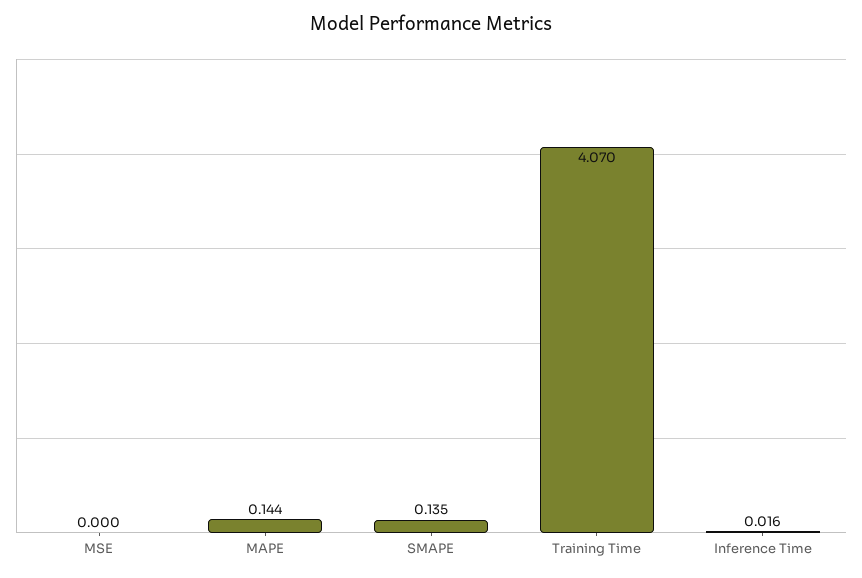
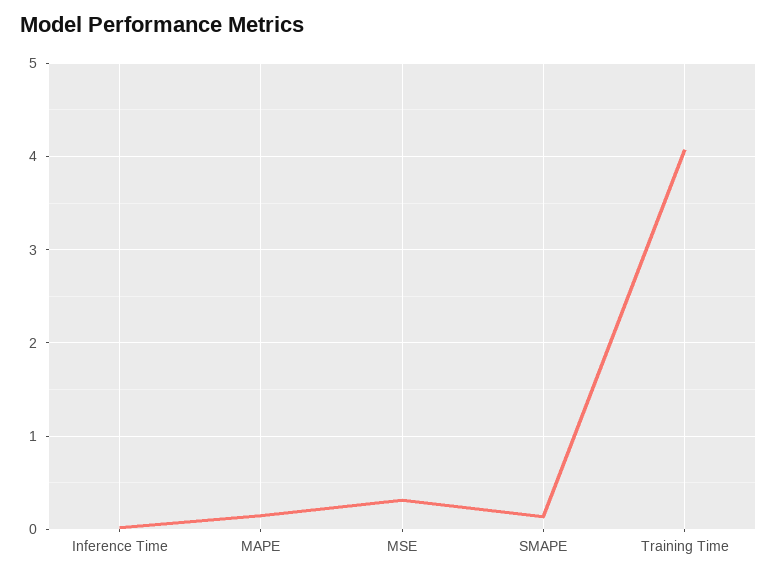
MSE: 0 -> 0.3

